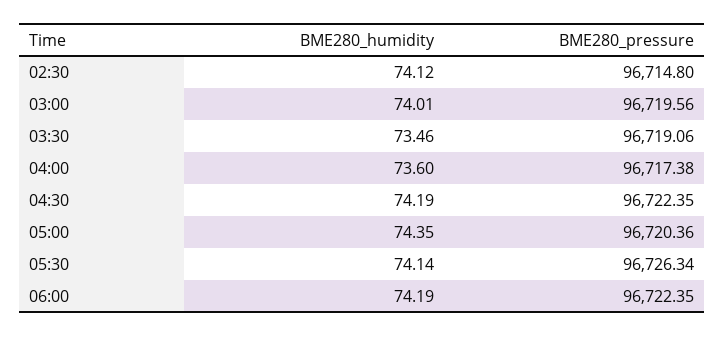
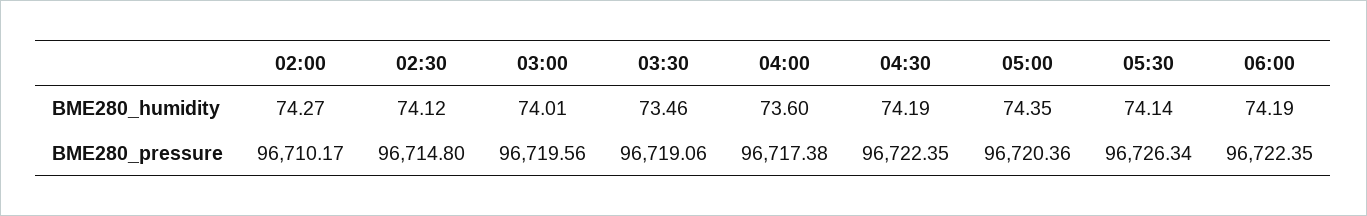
BME280_humidity, 02:00: none -> 74.27
BME280_pressure, 02:00: none -> 96710.17

